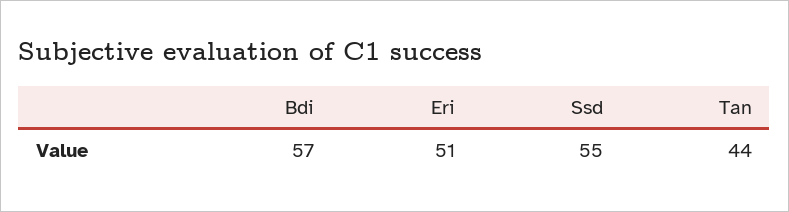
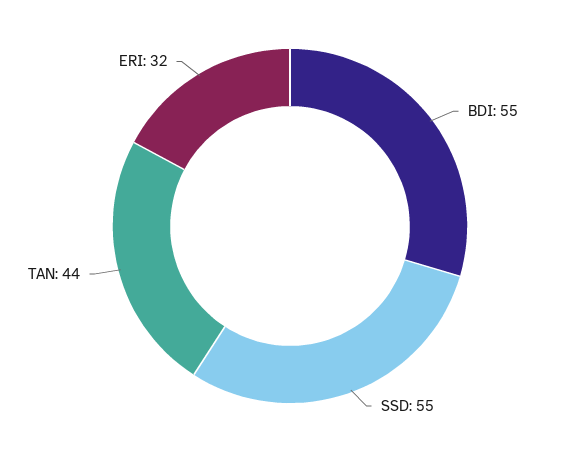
Bdi: 57 -> 55
Eri: 51 -> 32

